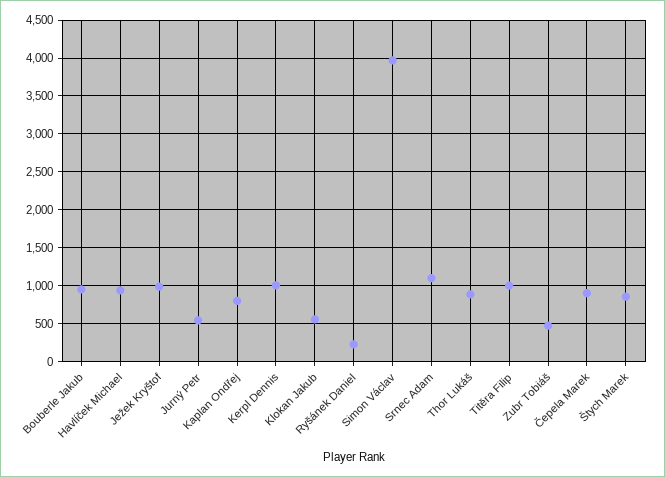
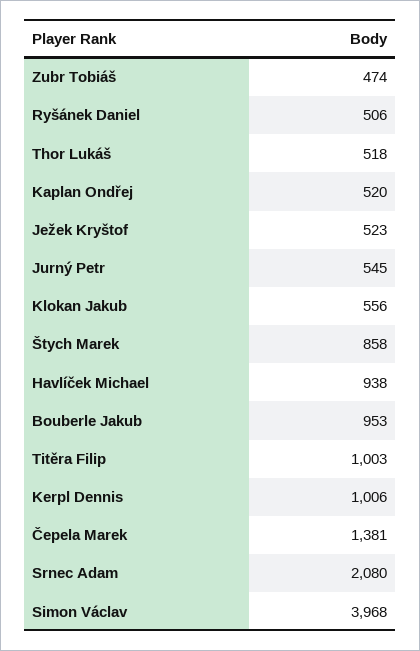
Ježek Kryštof: 1000 -> 523
Kaplan Ondřej: 800 -> 520
Ryšánek Daniel: 200 -> 506
Srnec Adam: 1100 -> 2080
Thor Lukáš: 900 -> 518
Čepela Marek: 900 -> 1381

